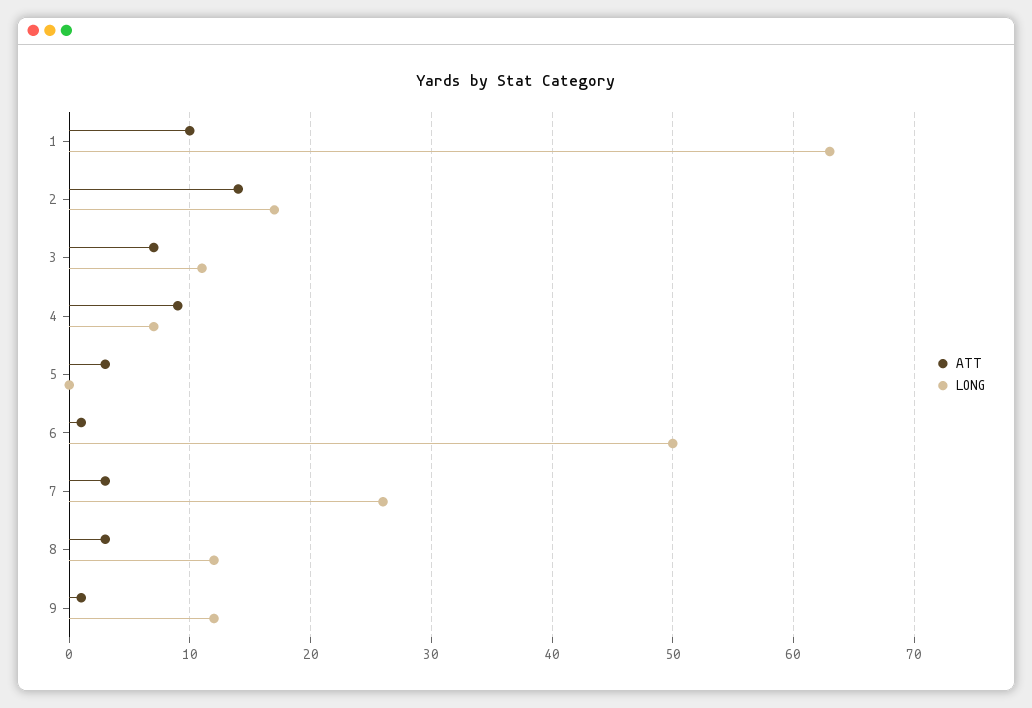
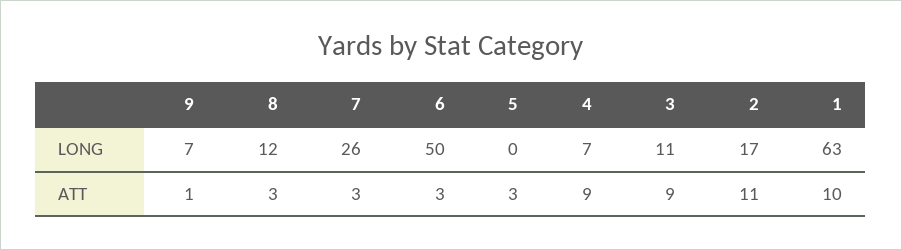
ATT, 2: 14 -> 11
ATT, 3: 7 -> 9
ATT, 6: 1 -> 3
LONG, 9: 12 -> 7

